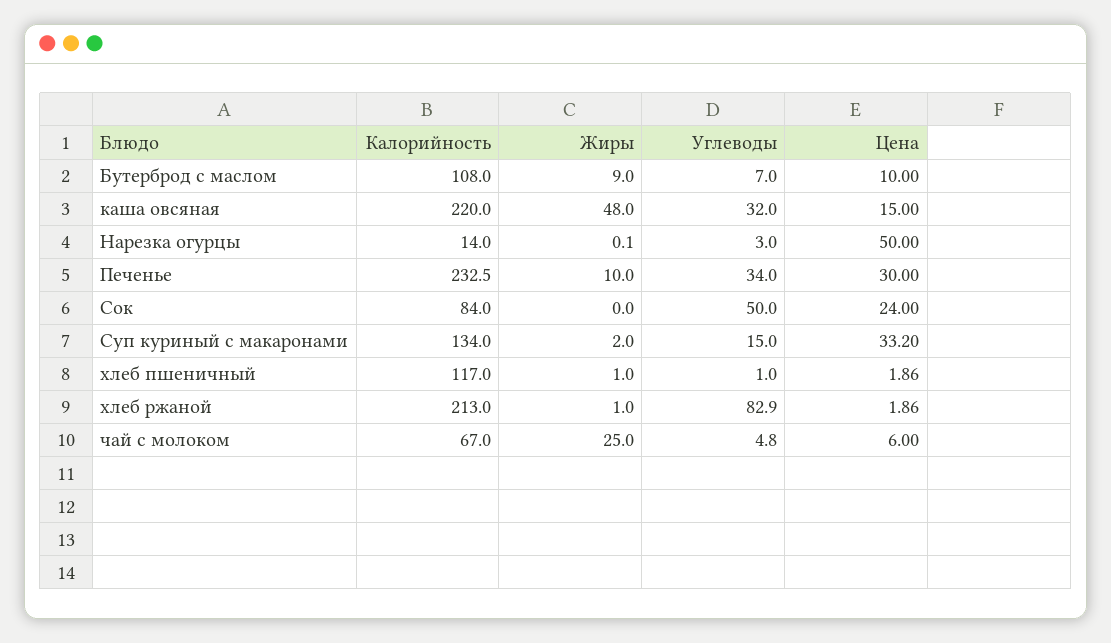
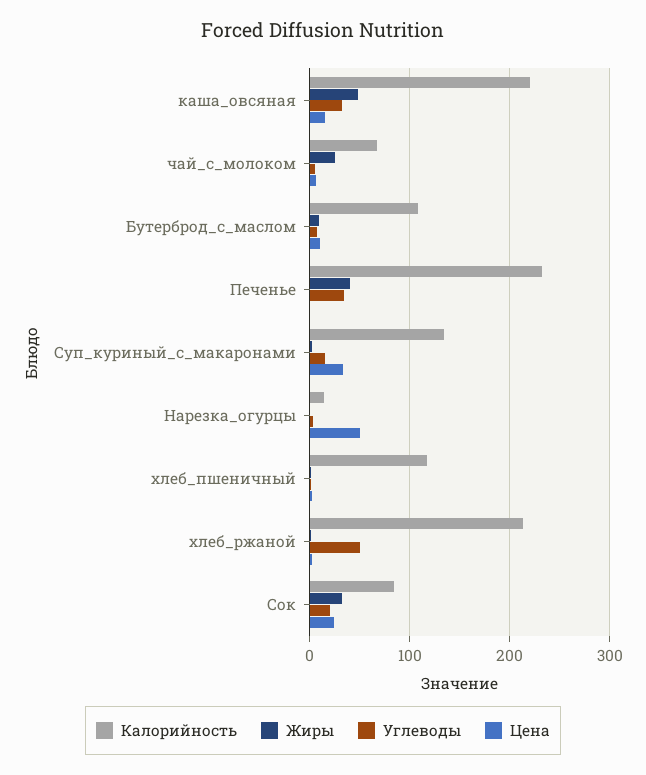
Жиры, Печенье: 10 -> 40
Цена, Печенье: 30 -> 0
Жиры, Сок: 0 -> 30
Углеводы, Сок: 50 -> 20
Углеводы, хлеб ржаной: 82.9 -> 50

